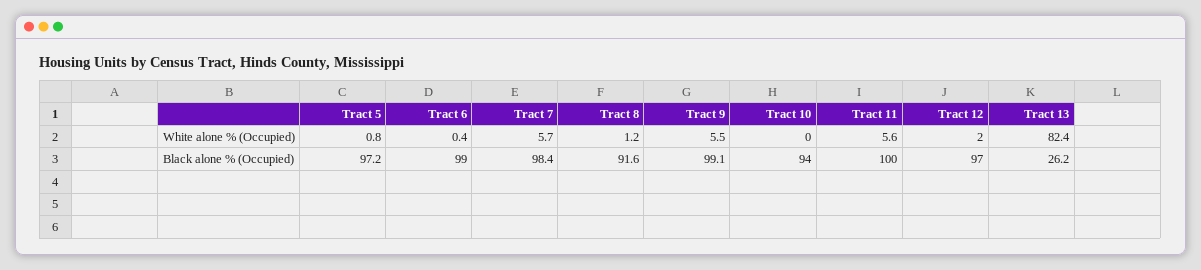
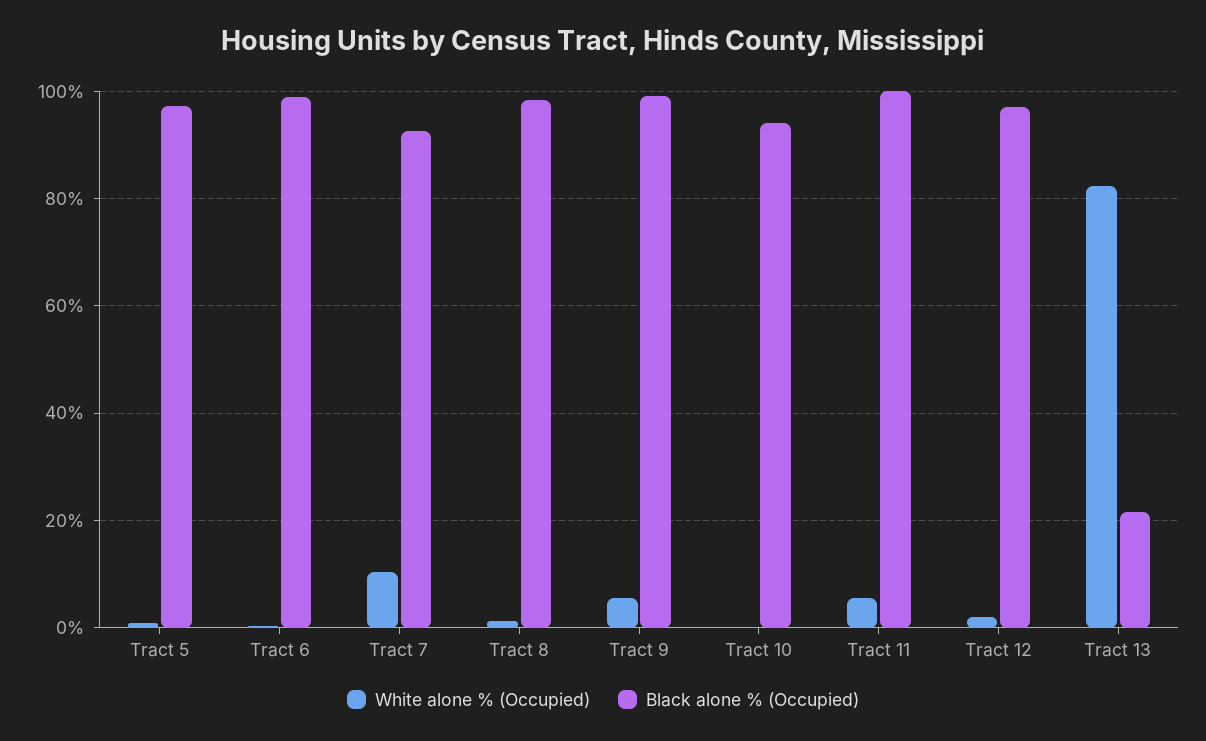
White alone % (Occupied), Tract 7: 5.7 -> 10
Black alone % (Occupied), Tract 7: 98.4 -> 92
Black alone % (Occupied), Tract 8: 91.6 -> 98
Black alone % (Occupied), Tract 13: 26.2 -> 22

